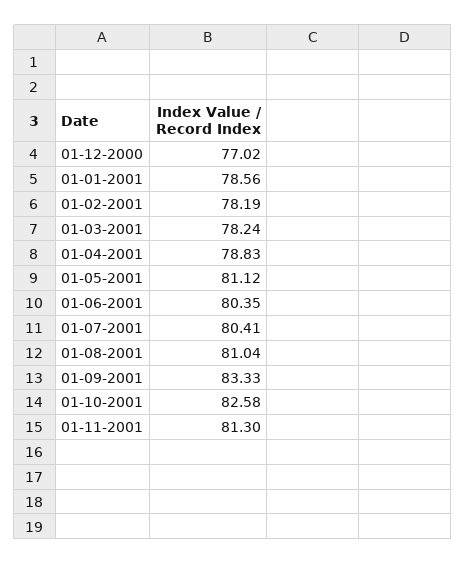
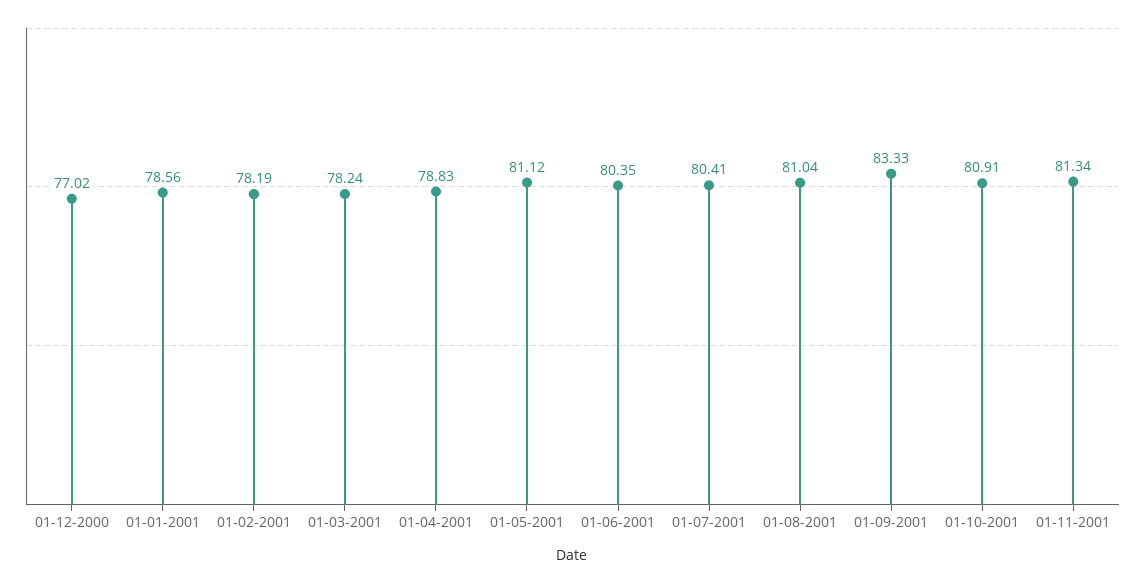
01-10-2001: 82.58 -> 80.91
01-11-2001: 81.3 -> 81.34

